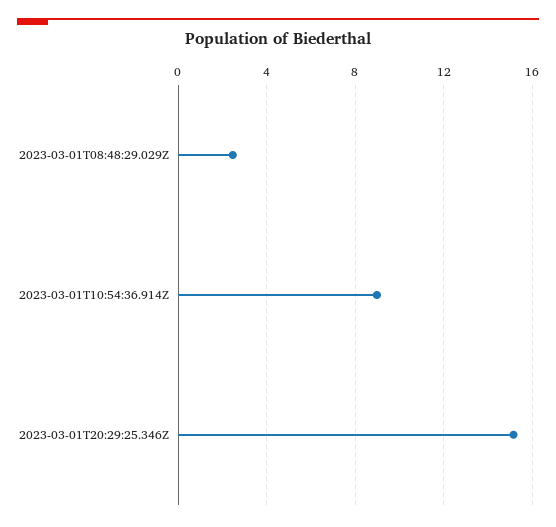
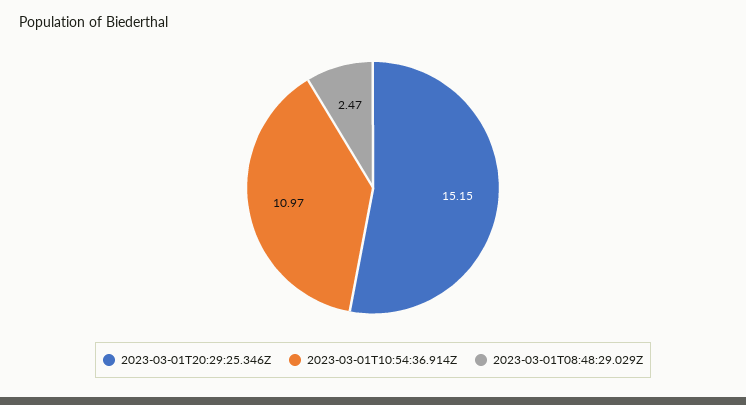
2023-03-01T10:54:36.914Z: 9 -> 10.97

